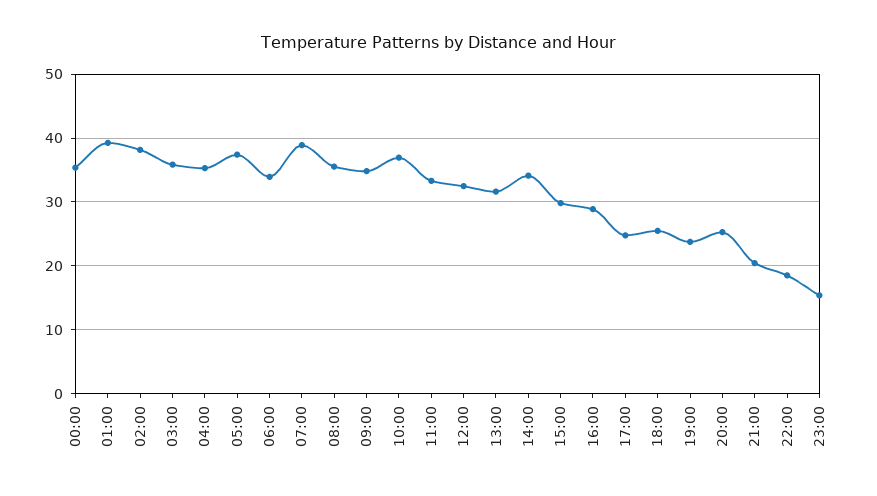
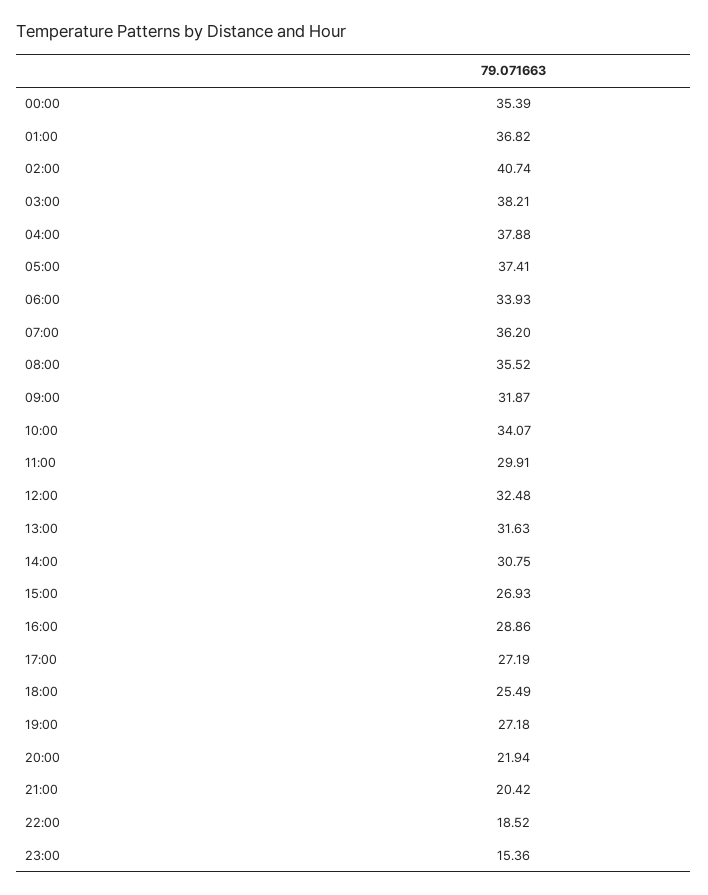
01:00: 39 -> 36.82
02:00: 38 -> 40.74
03:00: 36 -> 38.21
04:00: 35 -> 37.88
07:00: 39 -> 36.2
09:00: 35 -> 31.87
10:00: 37 -> 34.07
11:00: 33 -> 29.91
14:00: 34 -> 30.75
15:00: 30 -> 26.93
17:00: 25 -> 27.19
19:00: 24 -> 27.18
20:00: 25 -> 21.94

